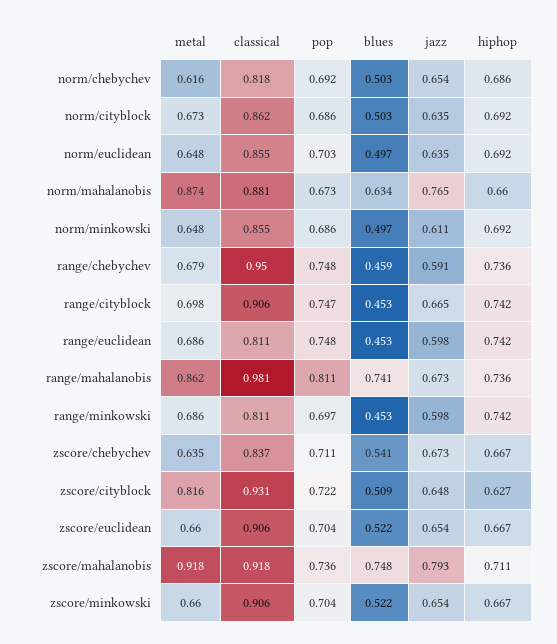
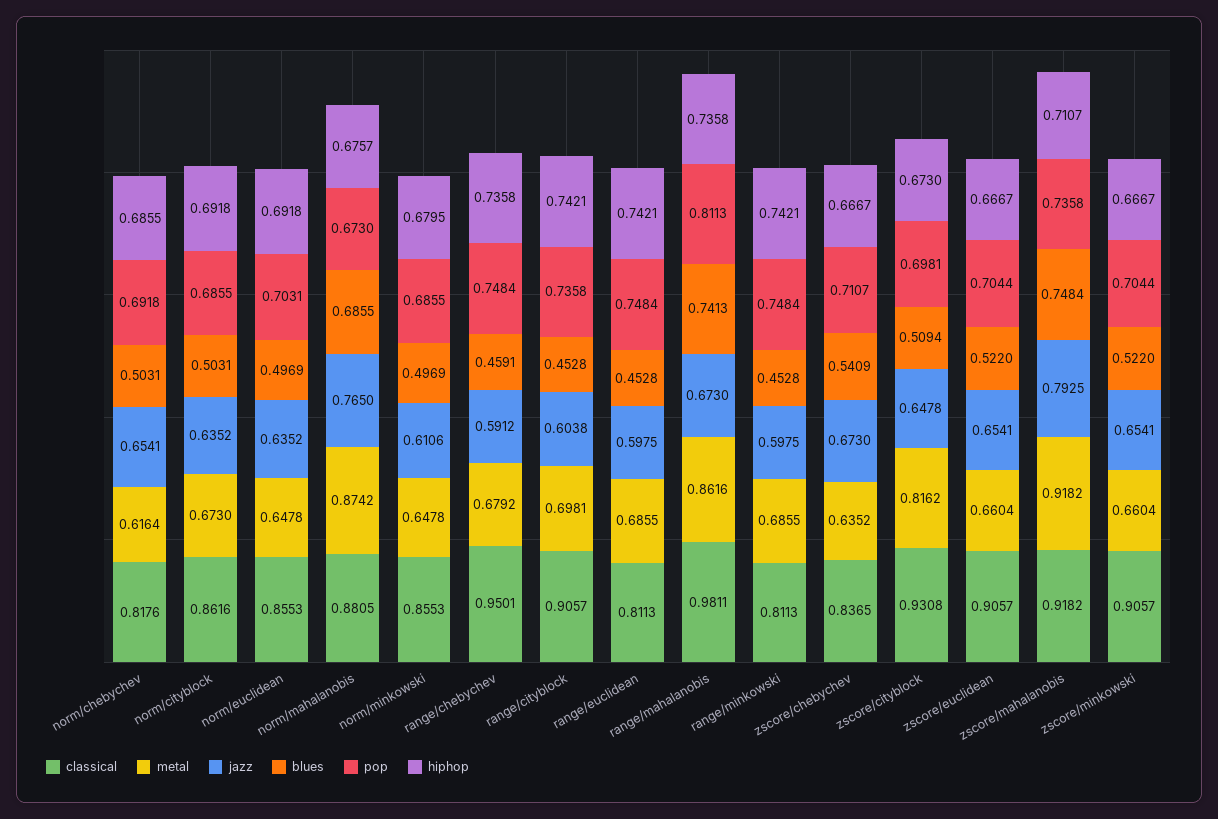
blues, norm/mahalanobis: 0.634 -> 0.6855
hiphop, norm/mahalanobis: 0.66 -> 0.6757
hiphop, norm/minkowski: 0.692 -> 0.6795
pop, range/cityblock: 0.747 -> 0.7358
jazz, range/cityblock: 0.665 -> 0.6038
pop, range/minkowski: 0.697 -> 0.7484
pop, zscore/cityblock: 0.722 -> 0.6981
hiphop, zscore/cityblock: 0.627 -> 0.673

